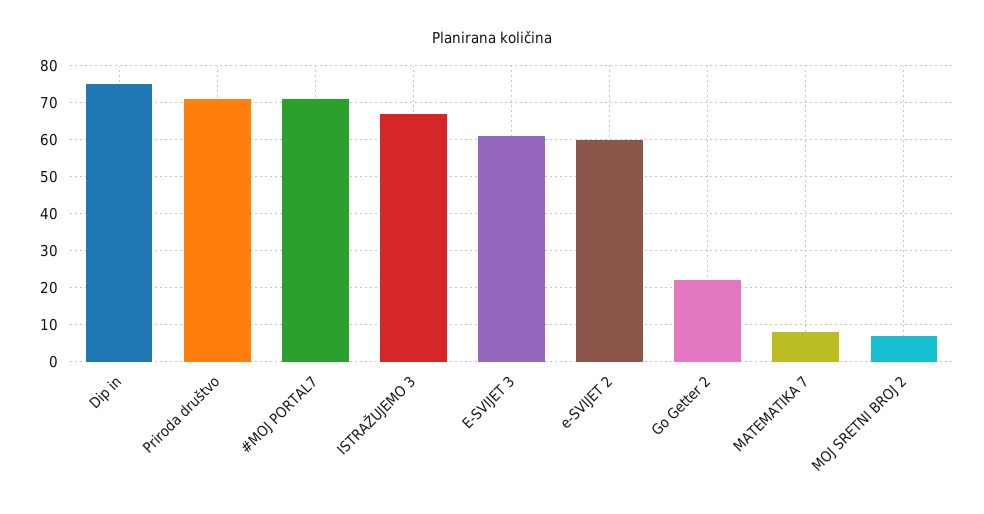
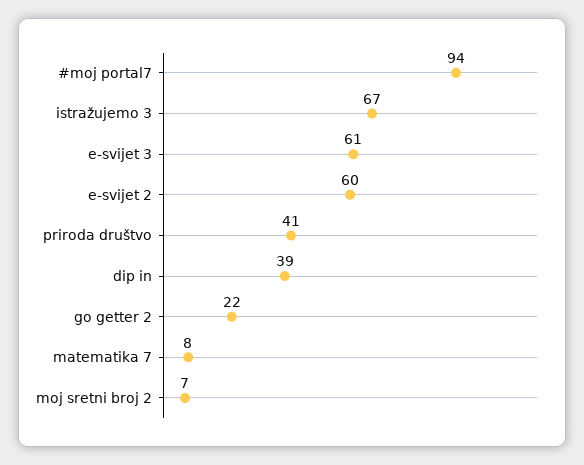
Dip in: 75 -> 39
Priroda društvo: 70 -> 41
#MOJ PORTAL7: 70 -> 94

